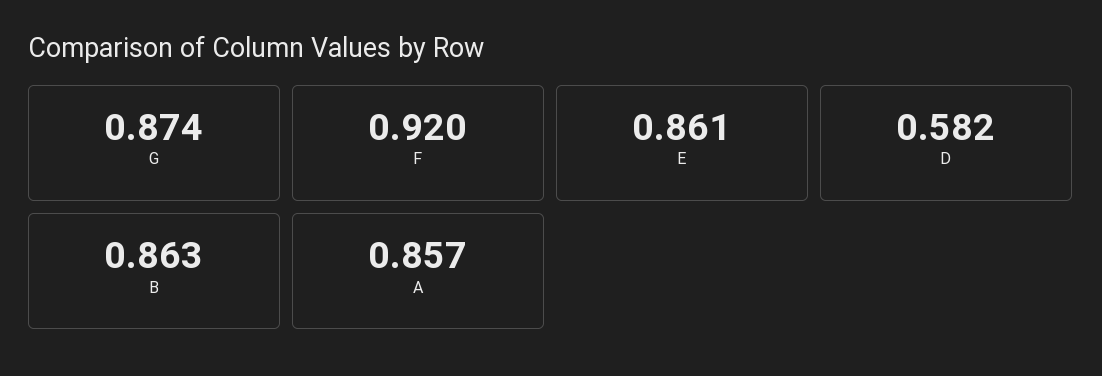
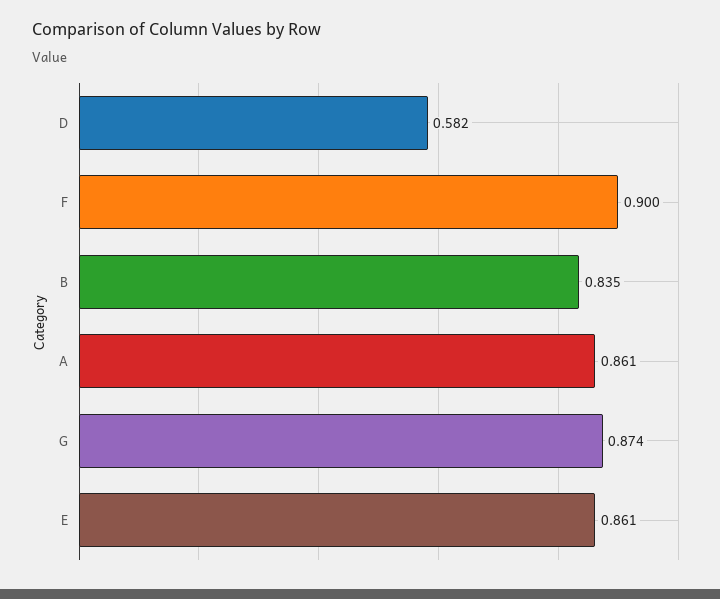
F: 0.92 -> 0.9
B: 0.863 -> 0.835
A: 0.857 -> 0.861

